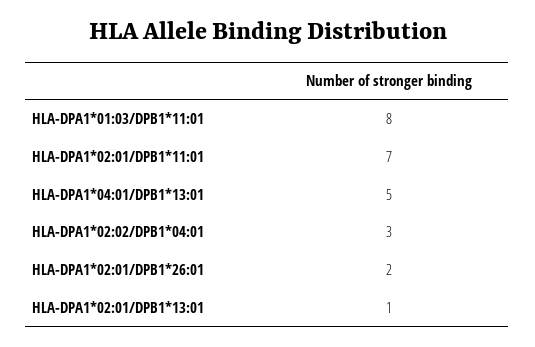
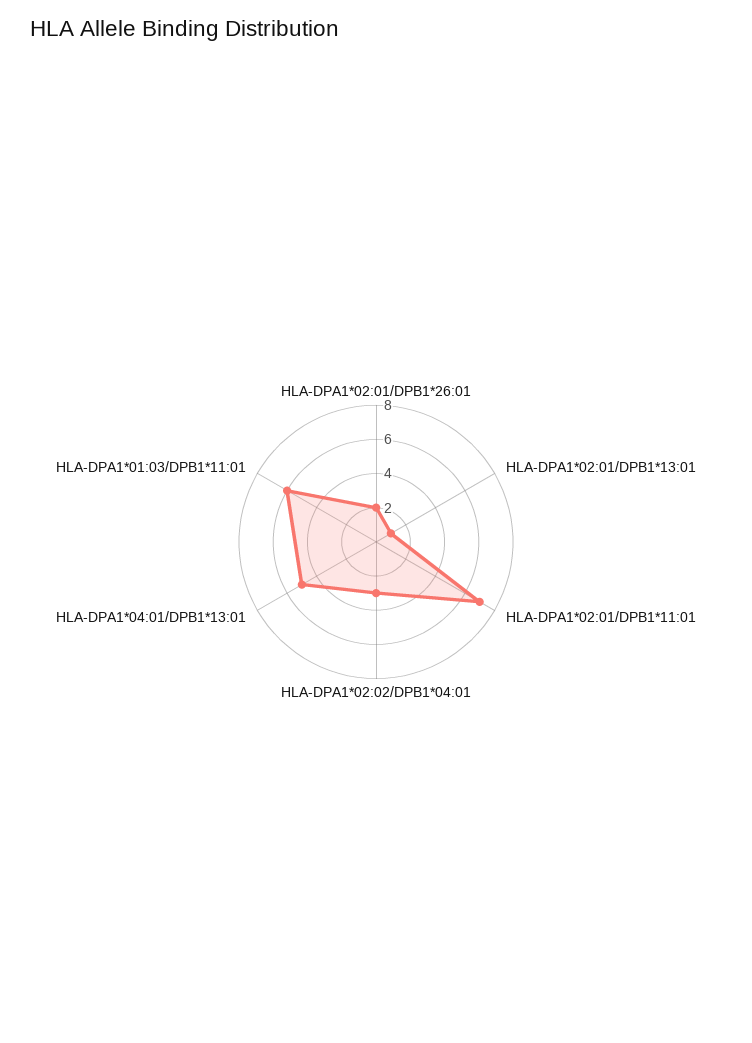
HLA-DPA1*01:03/DPB1*11:01: 8 -> 6

